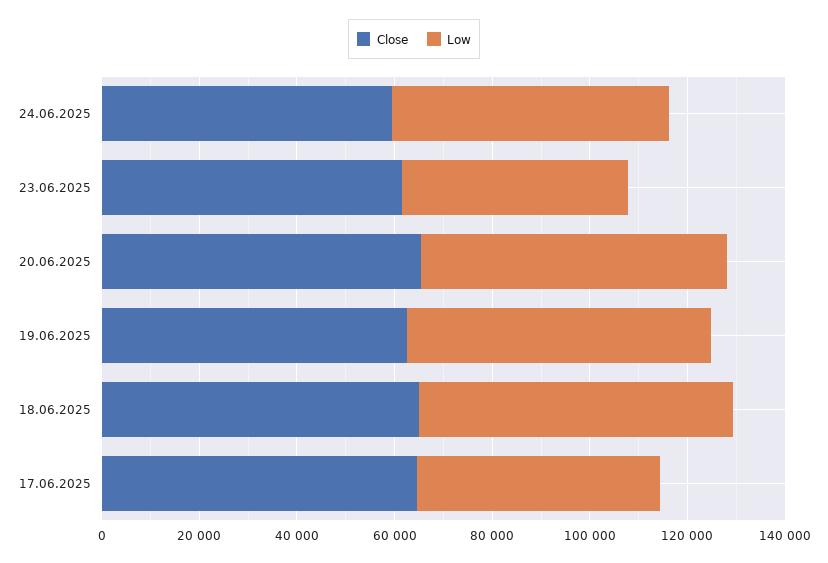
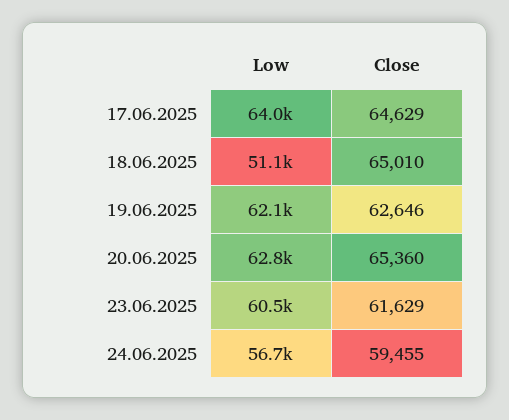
Low, 23.06.2025: 45000 -> 60500
Low, 18.06.2025: 65000 -> 51100
Low, 17.06.2025: 50000 -> 64000

